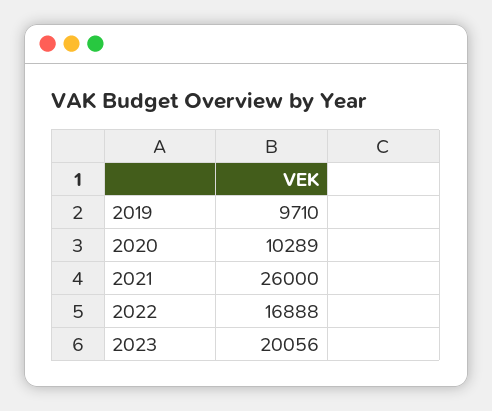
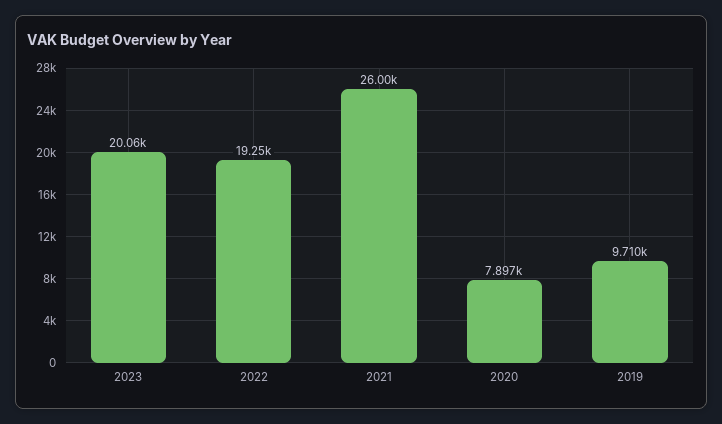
2020: 10289 -> 7897
2022: 16888 -> 19250

